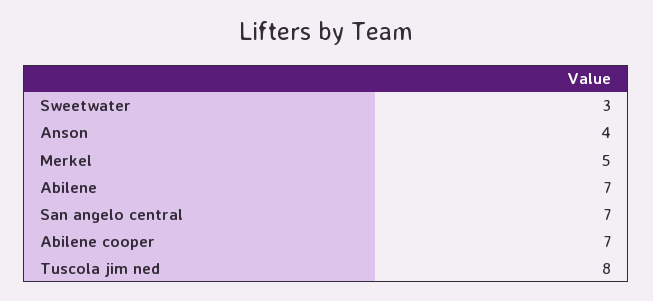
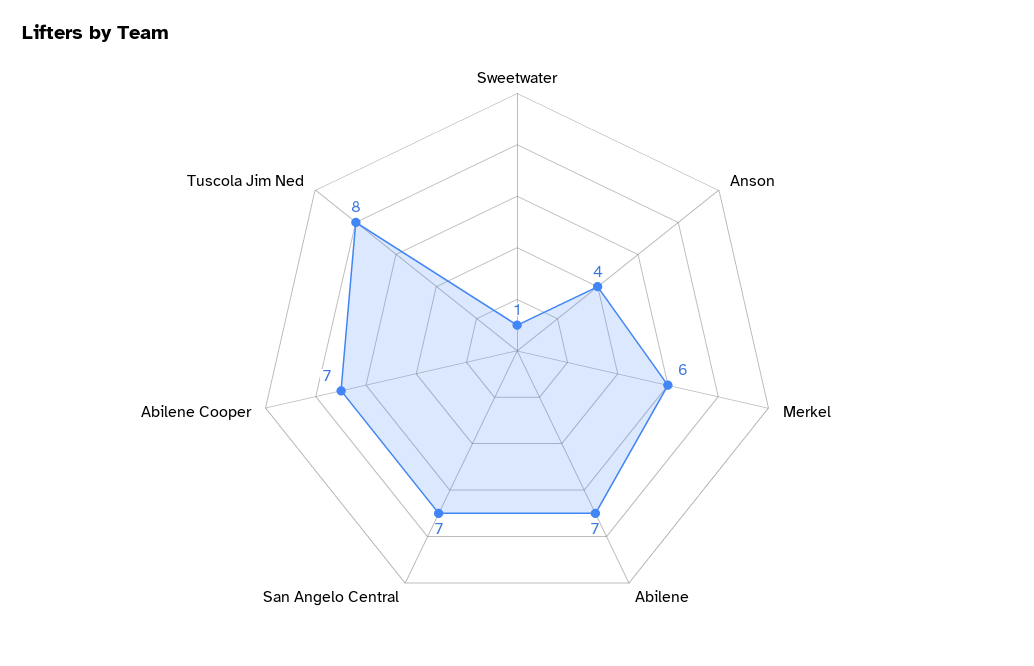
Sweetwater: 3 -> 1
Merkel: 5 -> 6

